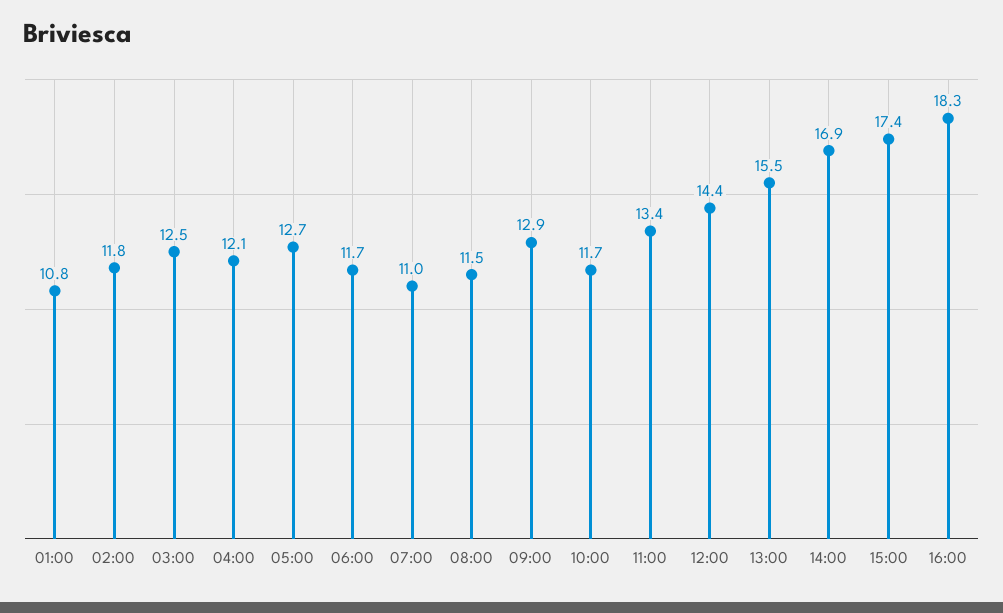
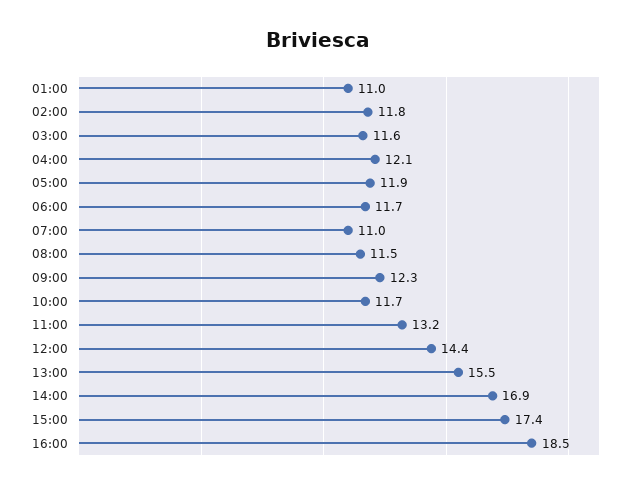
01:00: 10.8 -> 11
03:00: 12.5 -> 11.6
05:00: 12.7 -> 11.9
09:00: 12.9 -> 12.3
11:00: 13.4 -> 13.2
16:00: 18.3 -> 18.5

